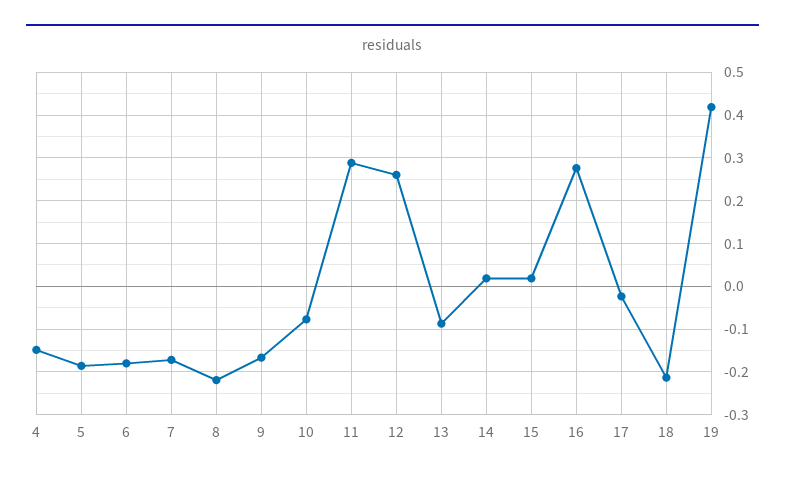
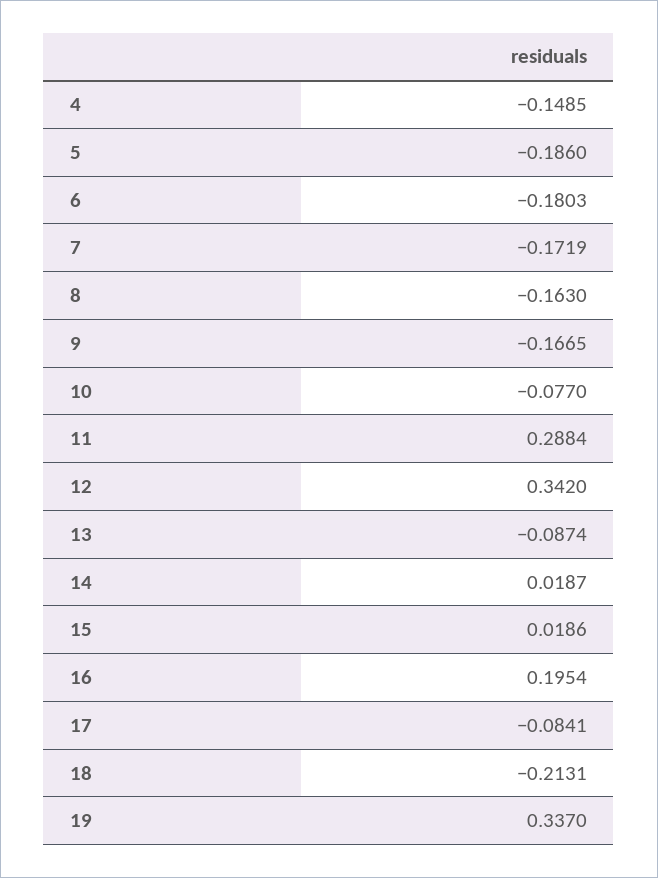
8: -0.22 -> -0.163
12: 0.26 -> 0.342
16: 0.28 -> 0.1954
17: -0.02 -> -0.0841
19: 0.42 -> 0.337

